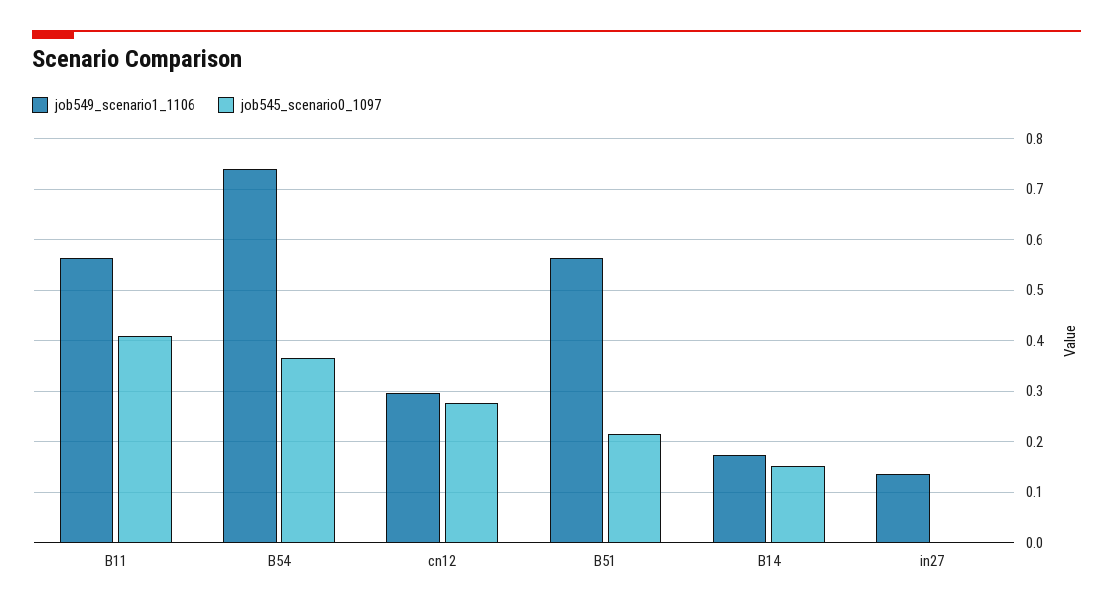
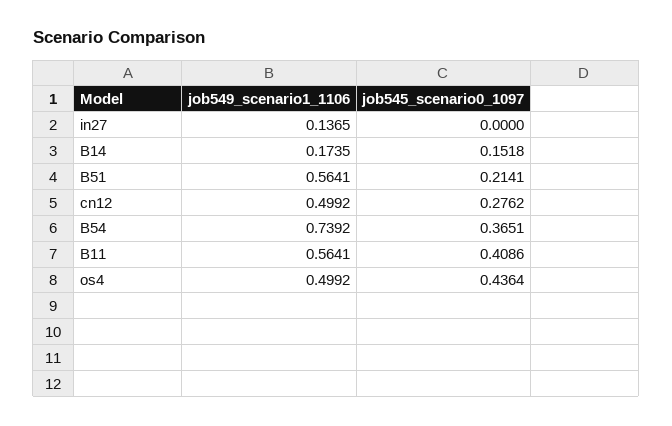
job549_scenario1_1106, cn12: 0.3 -> 0.4992
job549_scenario1_1106, os4: none -> 0.4992
job545_scenario0_1097, os4: none -> 0.4364

